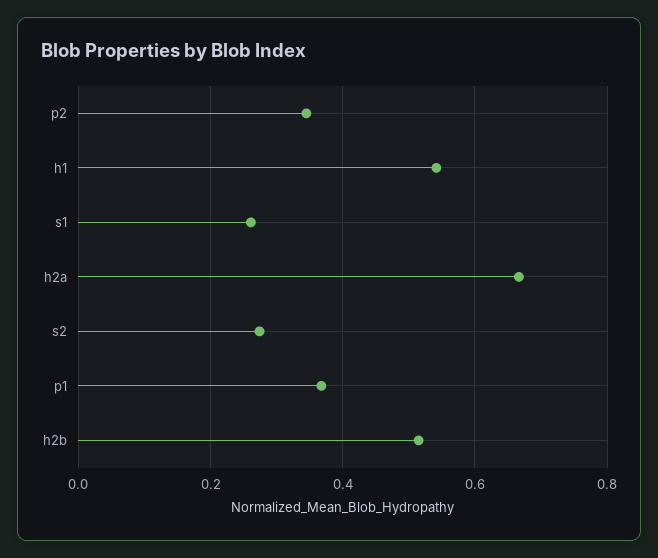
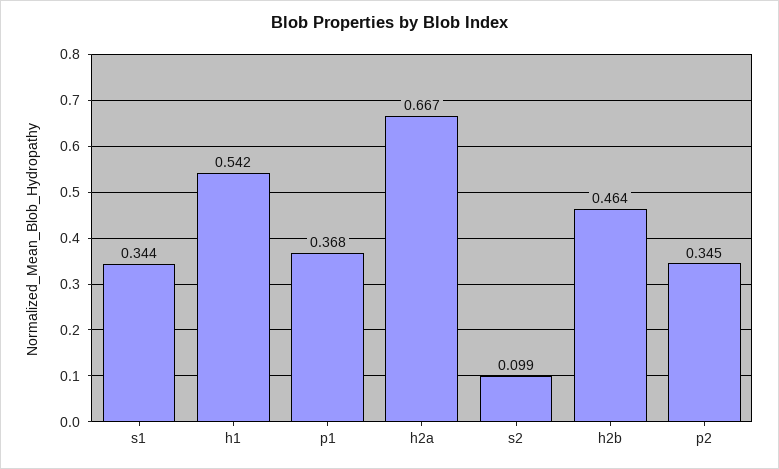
s1: 0.26 -> 0.344
s2: 0.28 -> 0.099
h2b: 0.52 -> 0.464

